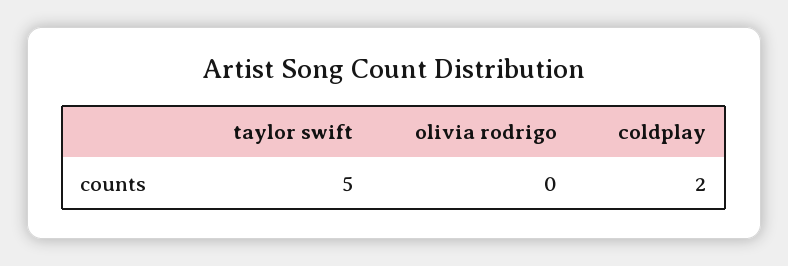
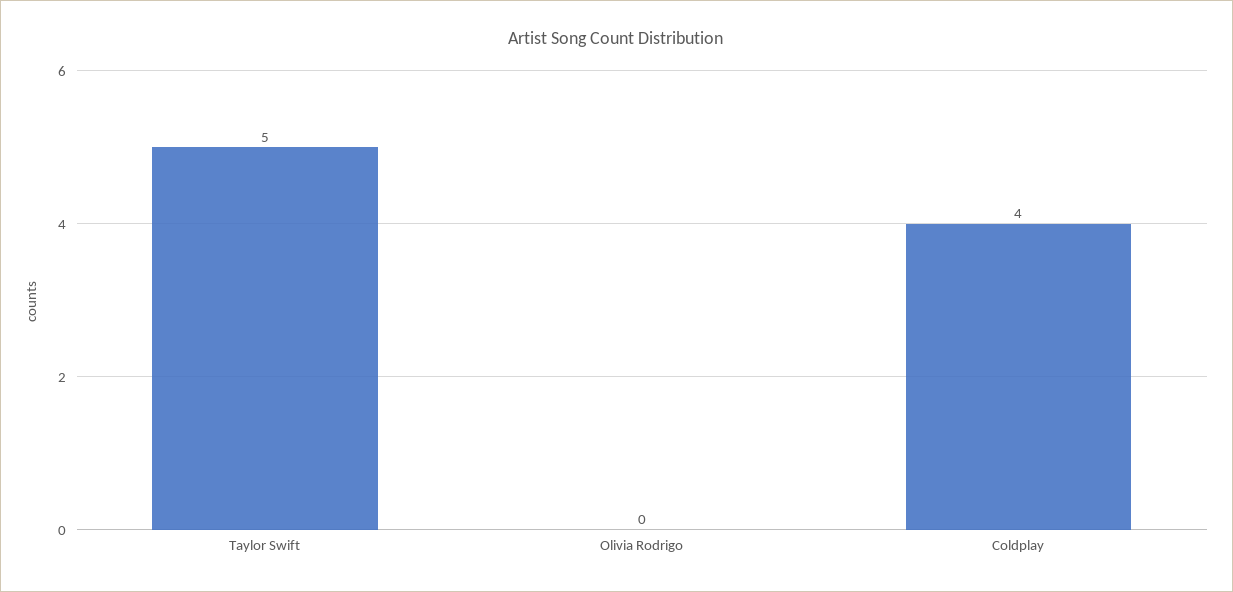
coldplay: 2 -> 4

